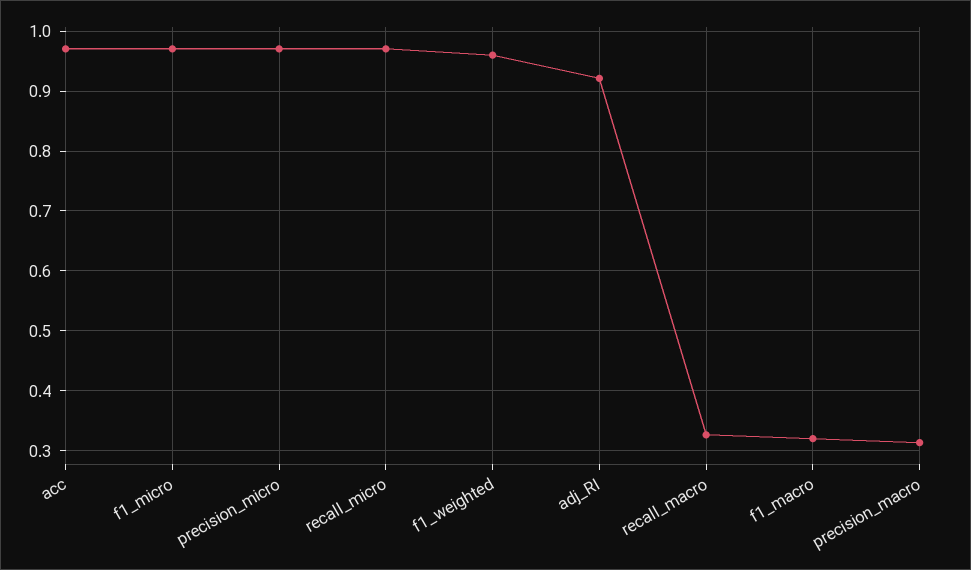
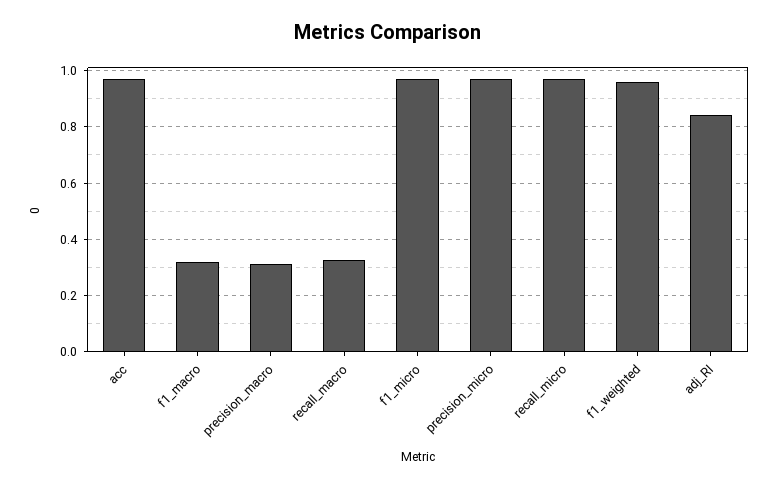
adj_RI: 0.92 -> 0.85

